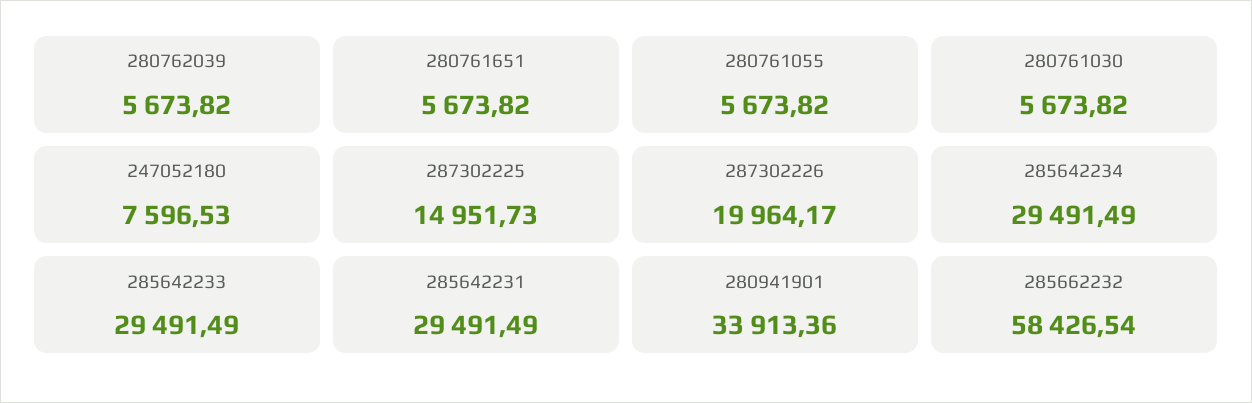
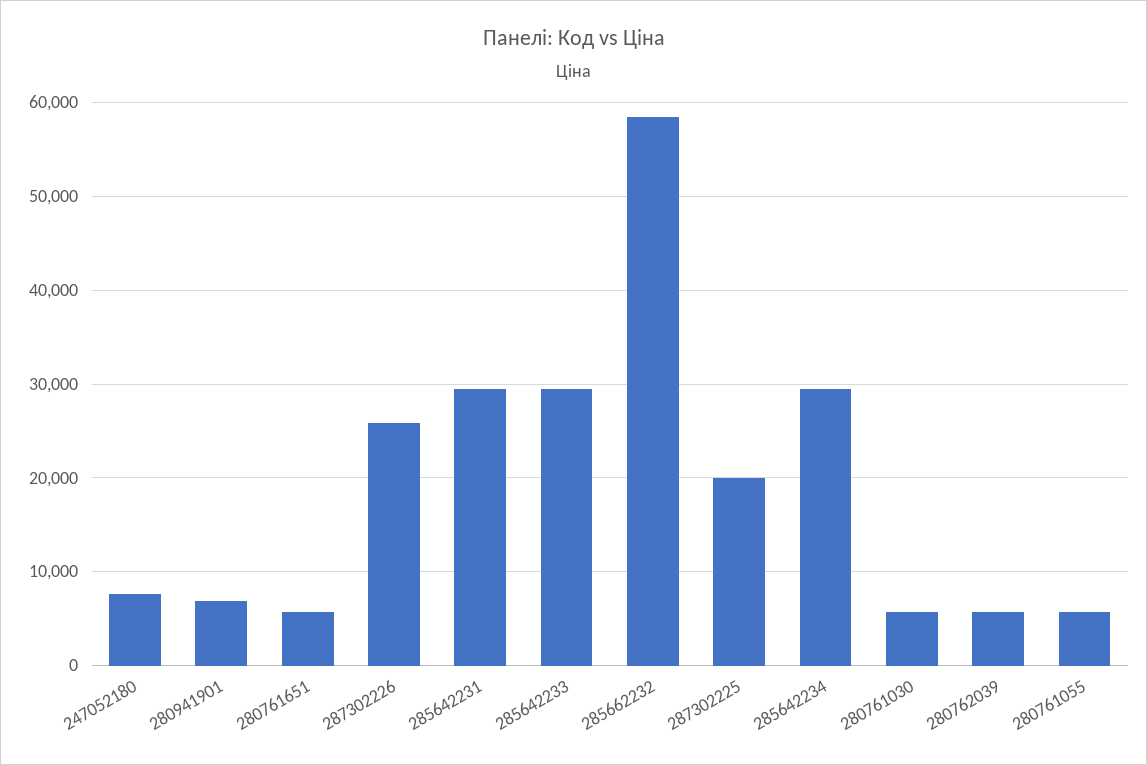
287302225: 14951.73 -> 20000
287302226: 19964.17 -> 26000
280941901: 33913.36 -> 7000

